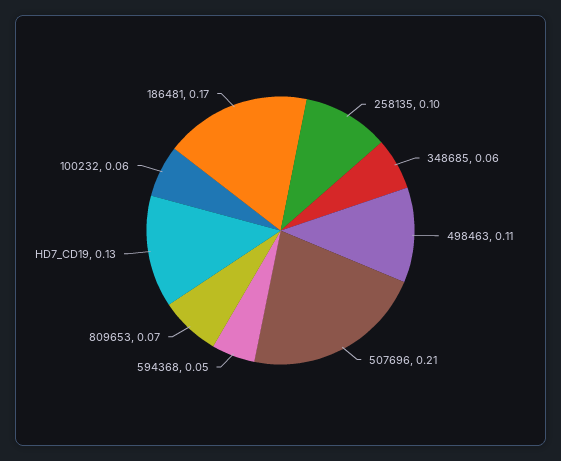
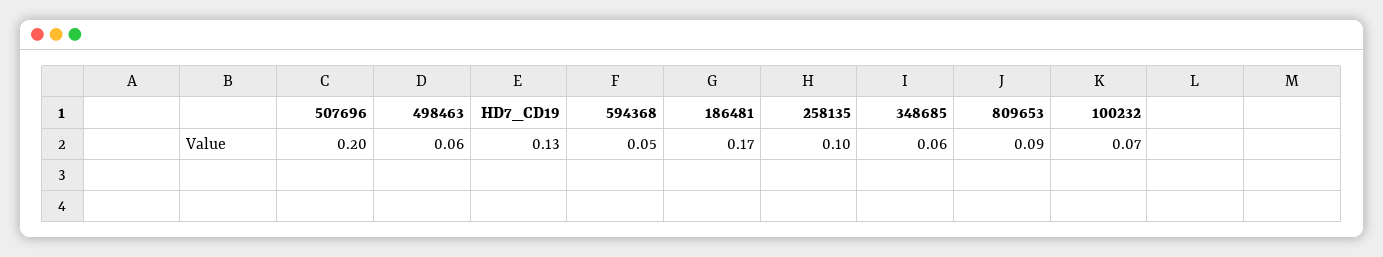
498463: 0.11 -> 0.06
507696: 0.21 -> 0.2
809653: 0.07 -> 0.09
100232: 0.06 -> 0.07

